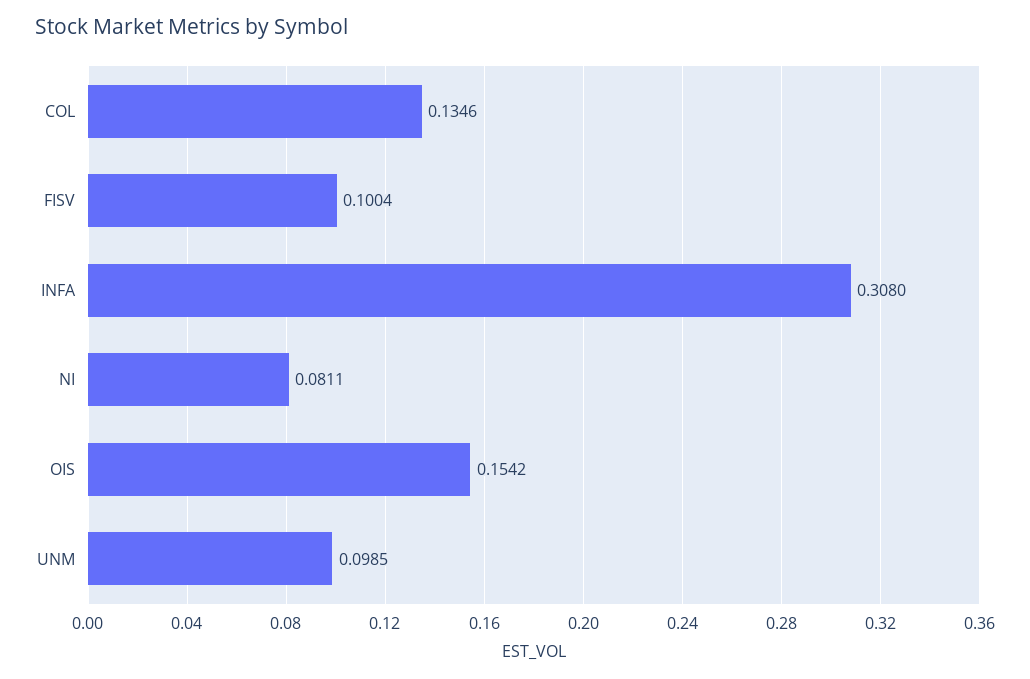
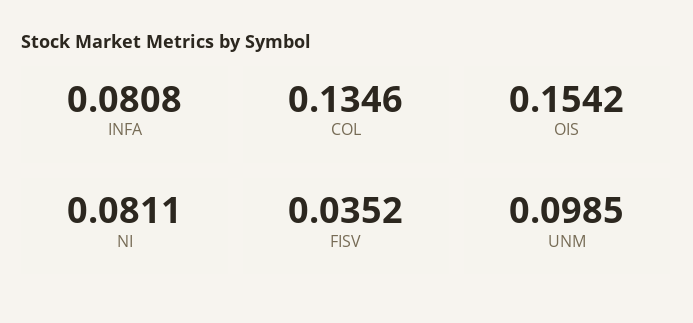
FISV: 0.1004 -> 0.0352
INFA: 0.308 -> 0.0808

